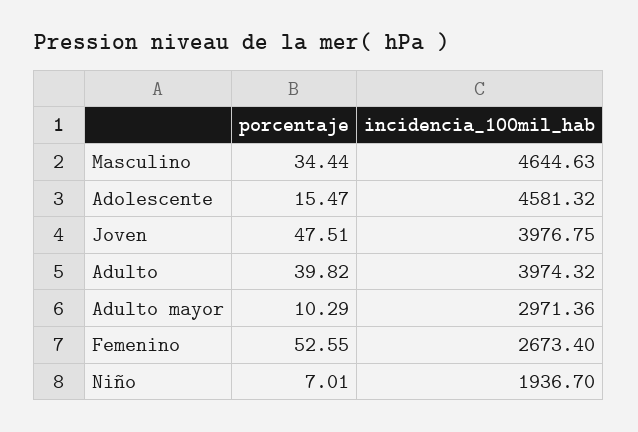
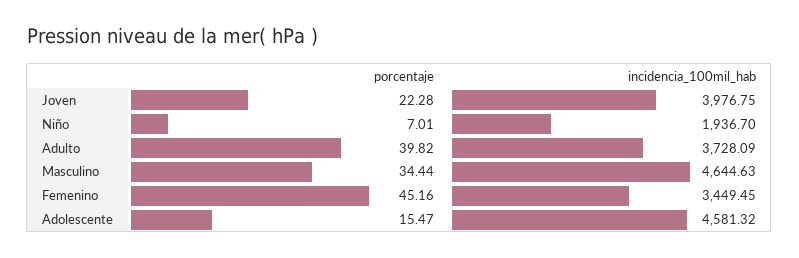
porcentaje, Joven: 47.51 -> 22.28
incidencia_100mil_hab, Adulto: 3974.32 -> 3728.09
porcentaje, Adulto mayor: 10.29 -> none
incidencia_100mil_hab, Adulto mayor: 2971.36 -> none
porcentaje, Femenino: 52.55 -> 45.16
incidencia_100mil_hab, Femenino: 2673.4 -> 3449.45

